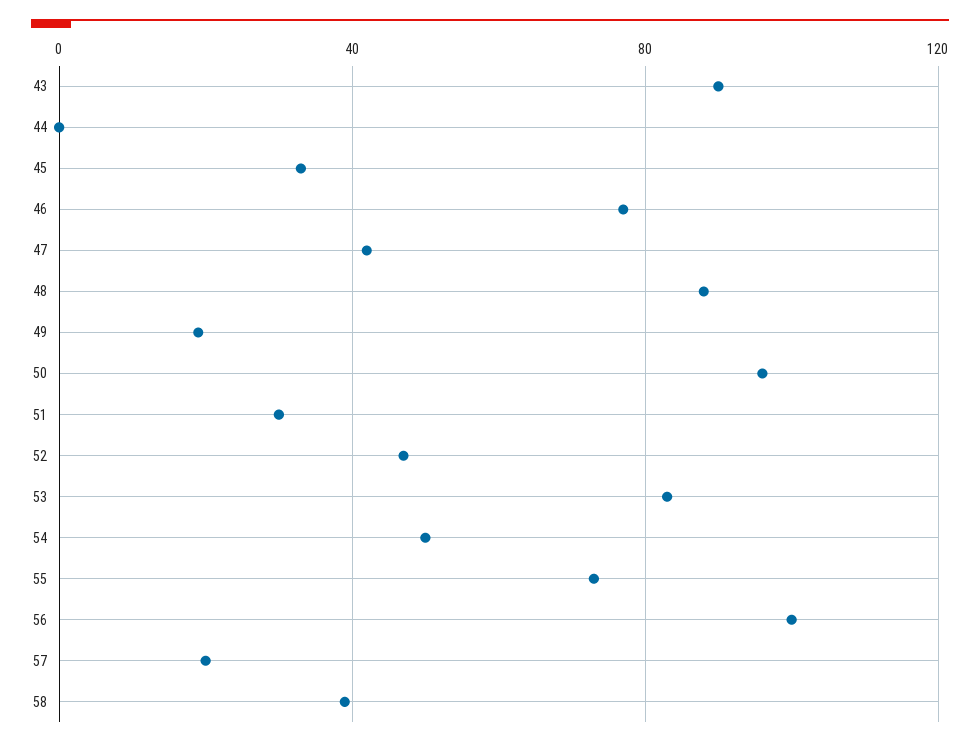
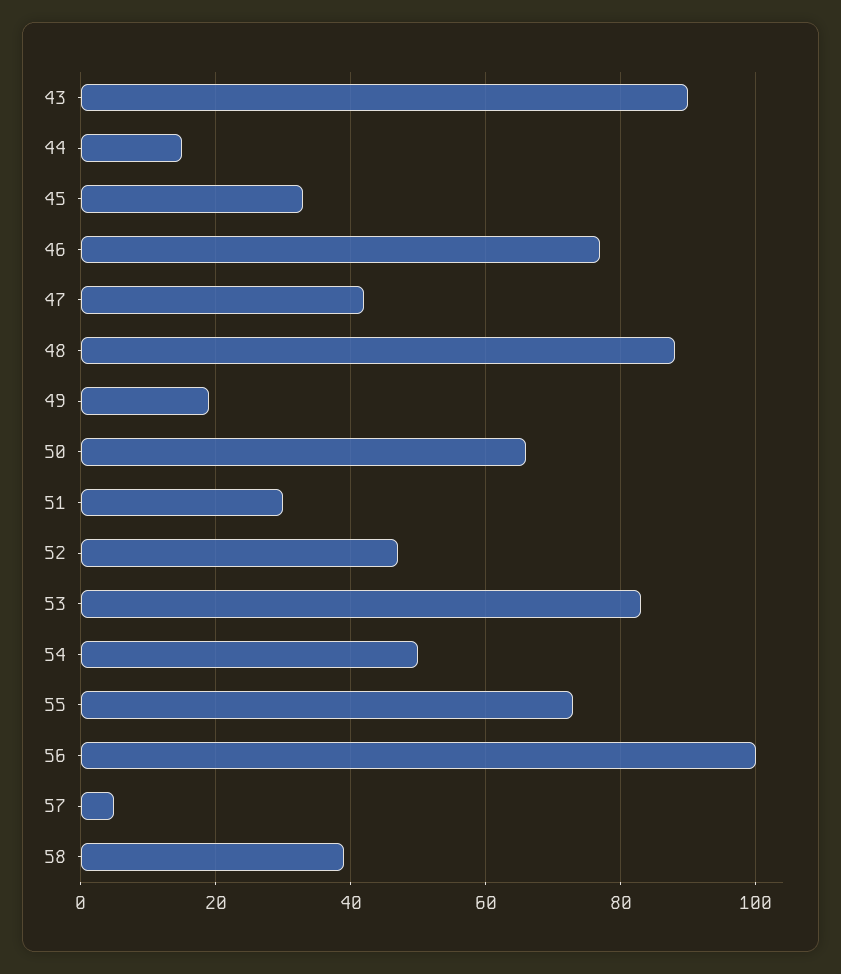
44: 0 -> 15
50: 95 -> 65
57: 20 -> 5

